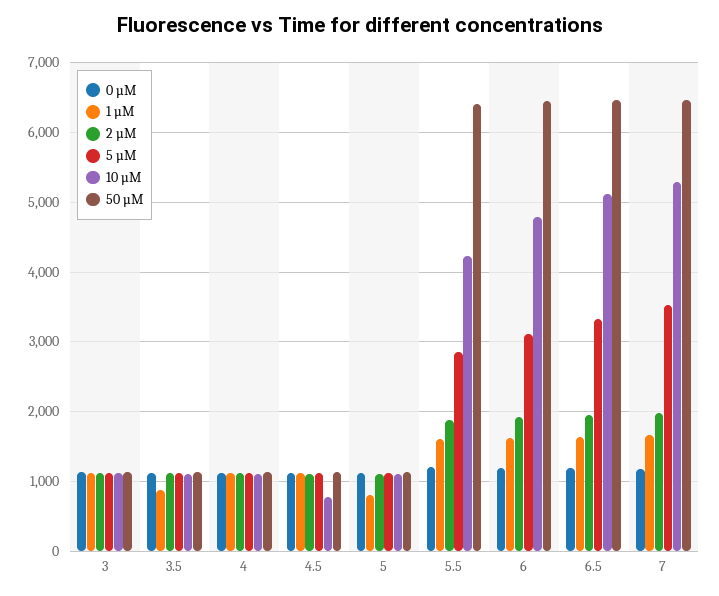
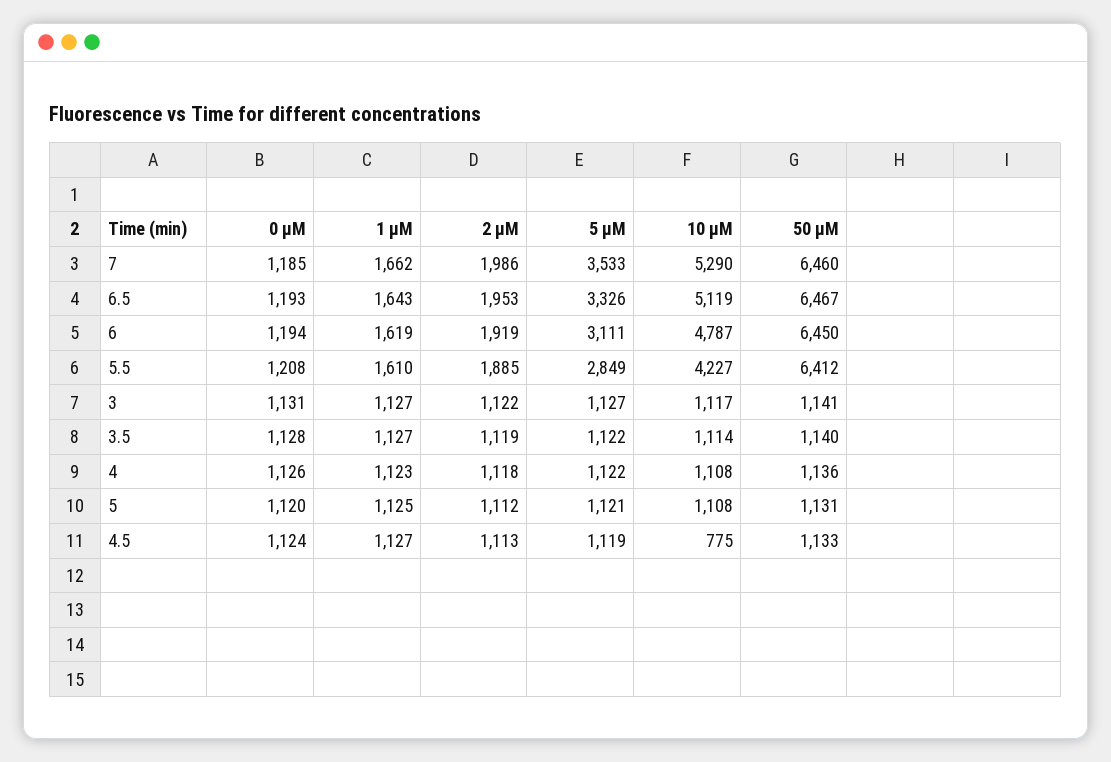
1 µM, 3.5: 900 -> 1127
1 µM, 5: 800 -> 1125

